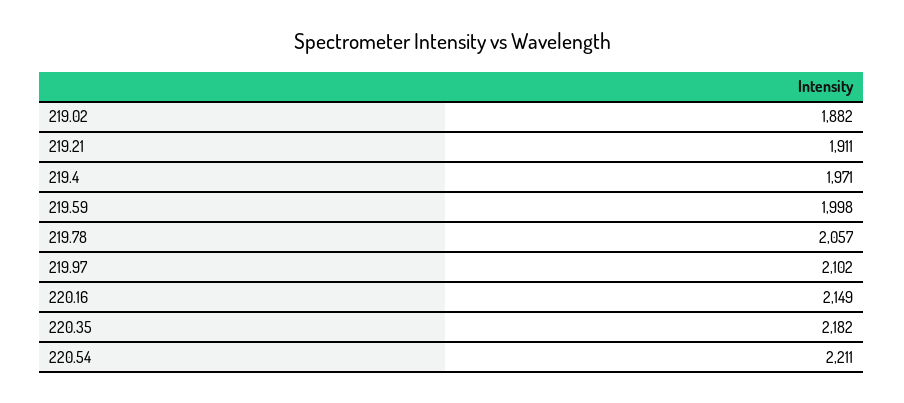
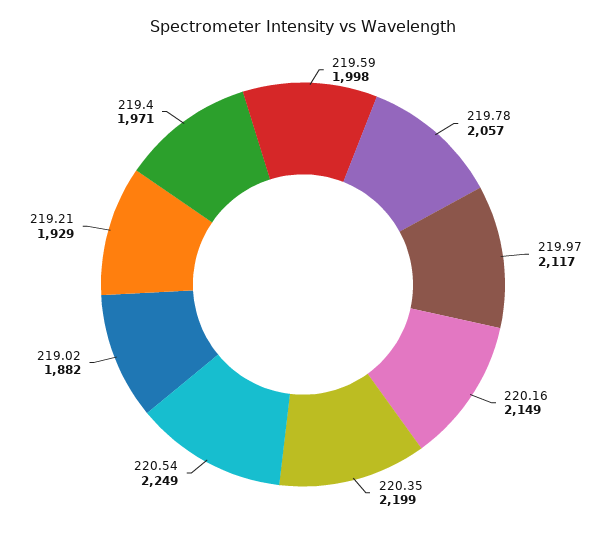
219.21: 1911 -> 1929
219.97: 2102 -> 2117
220.35: 2182 -> 2199
220.54: 2211 -> 2249

